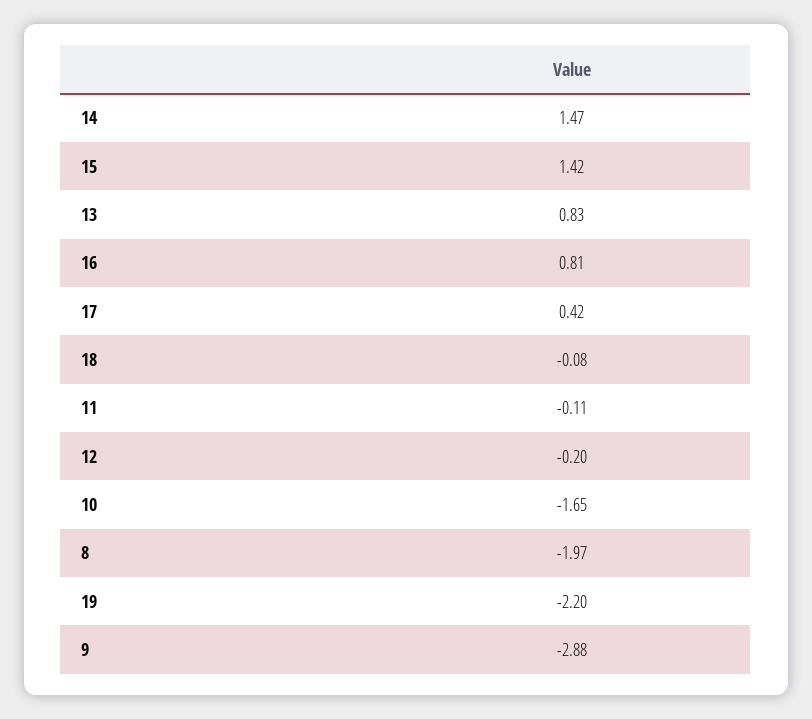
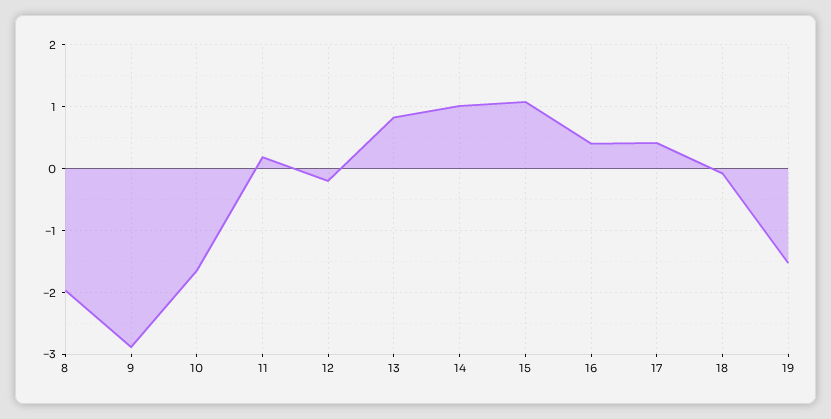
14: 1.47 -> 1
15: 1.42 -> 1.1
16: 0.81 -> 0.4
11: -0.11 -> 0.2
19: -2.2 -> -1.5

